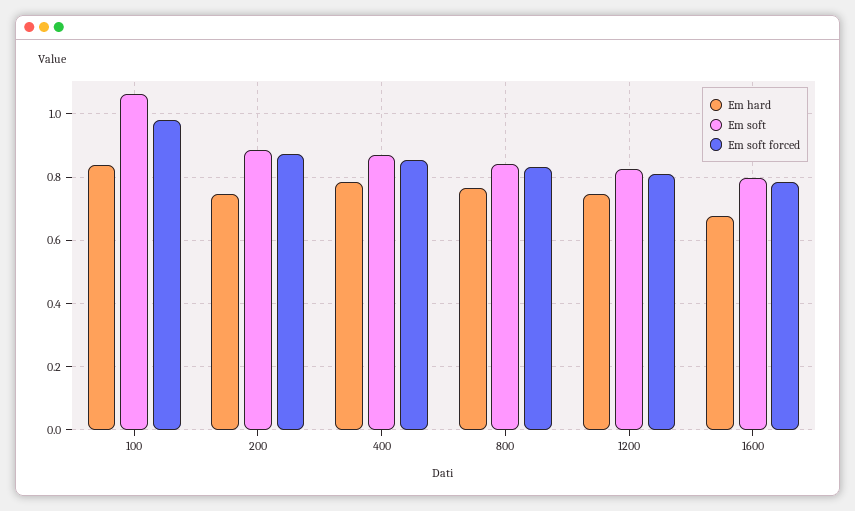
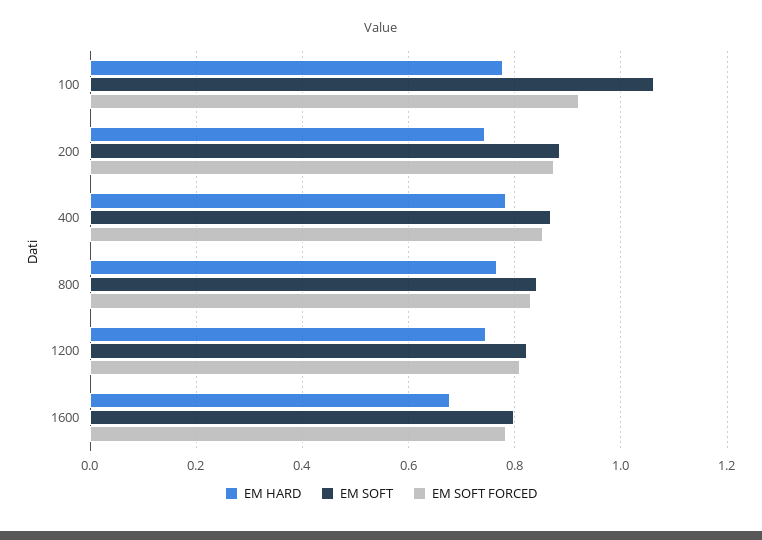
Em hard, 100: 0.84 -> 0.78
Em soft forced, 100: 0.98 -> 0.92

